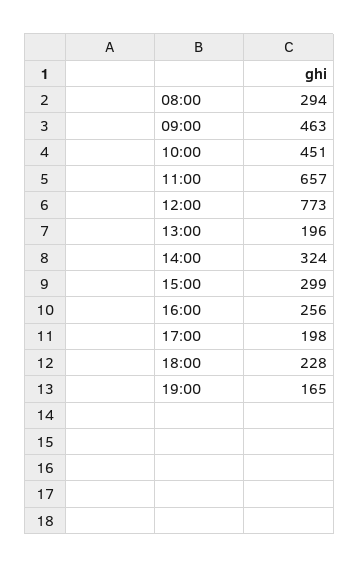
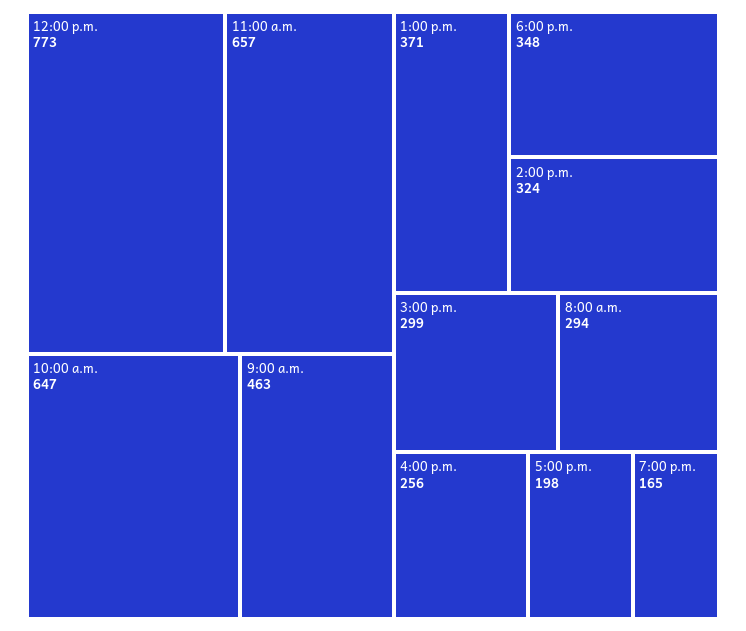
10:00: 451 -> 647
13:00: 196 -> 371
18:00: 228 -> 348

